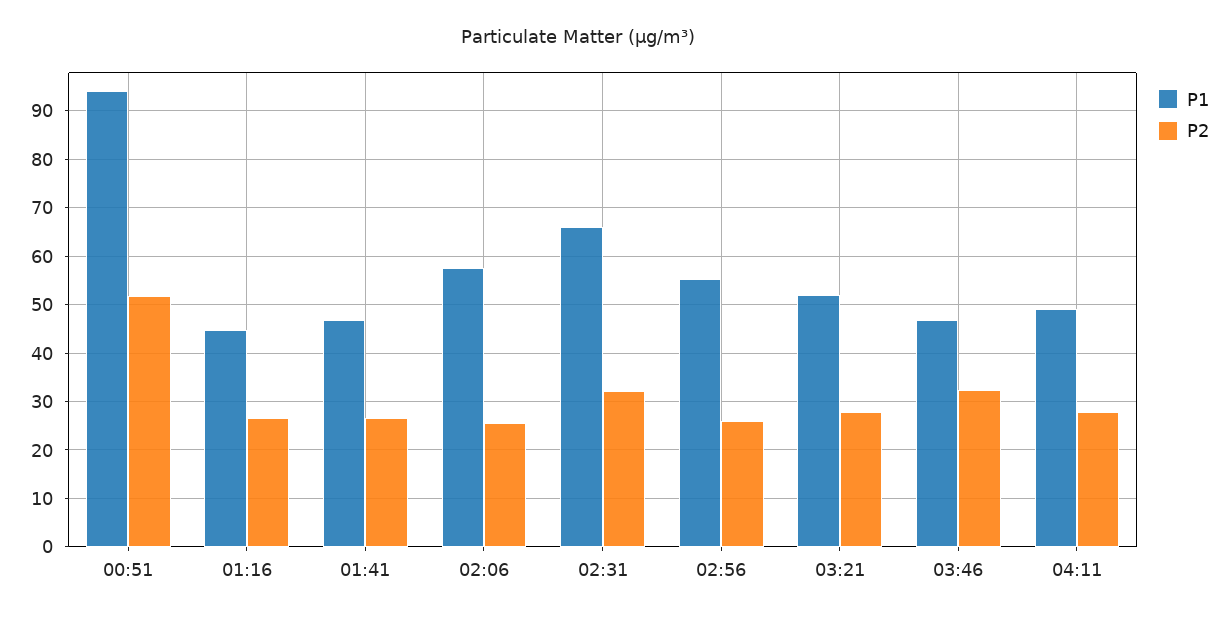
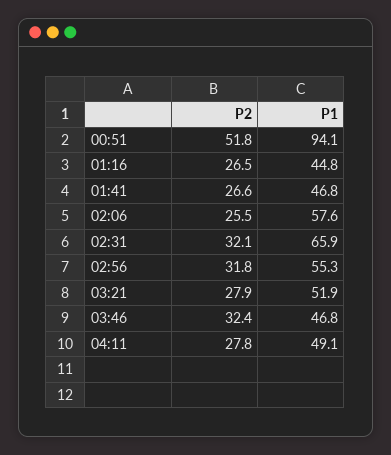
P2, 02:56: 26 -> 31.8

